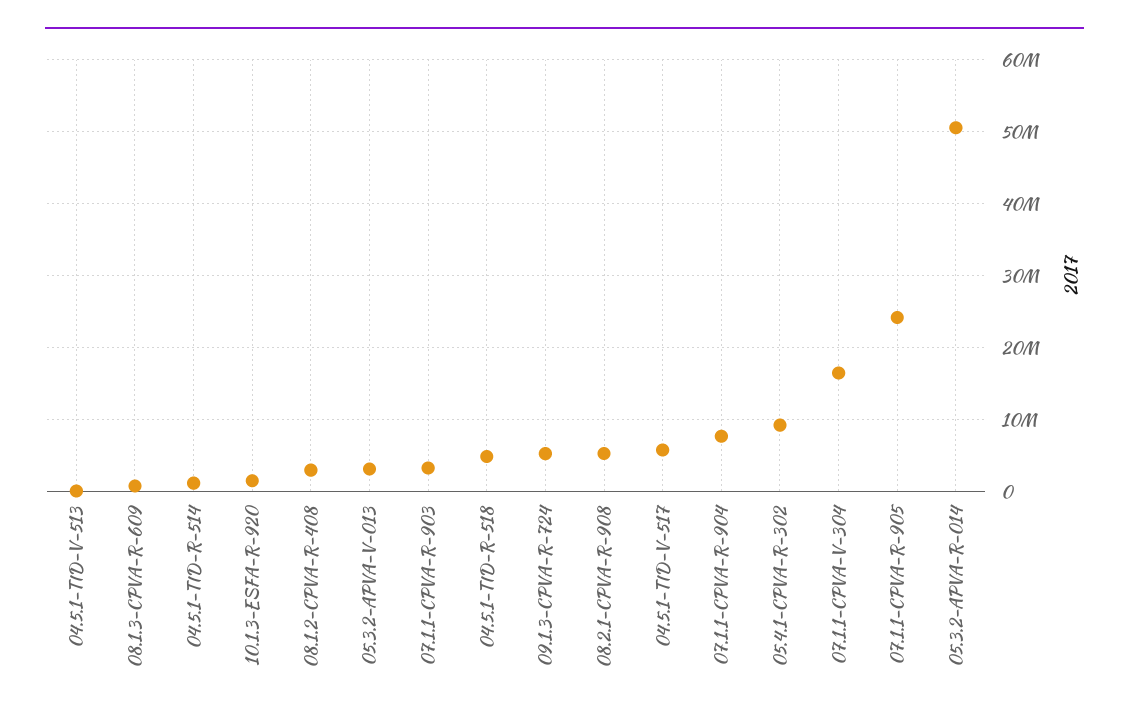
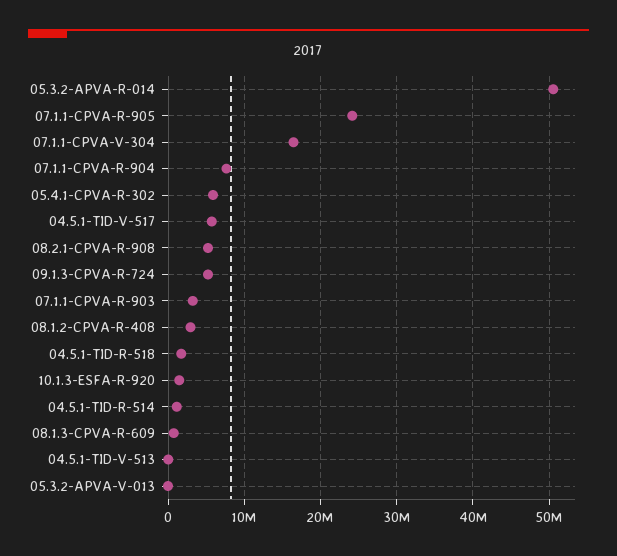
05.3.2-APVA-V-013: 3000000 -> 0
04.5.1-TID-R-518: 5000000 -> 2000000
05.4.1-CPVA-R-302: 9000000 -> 6000000

